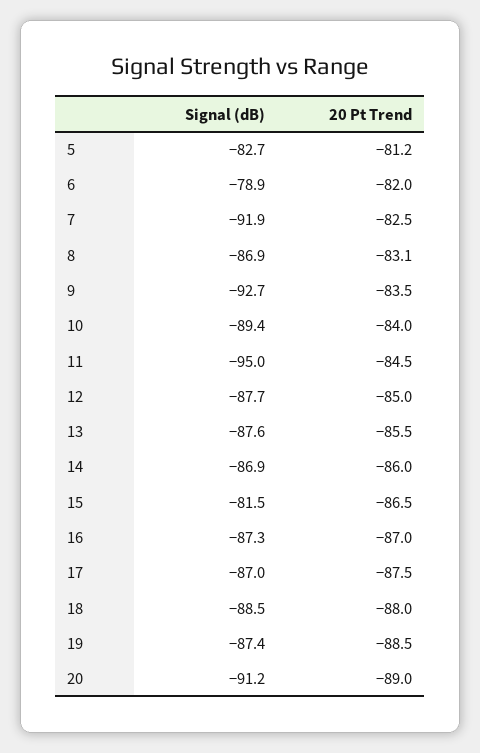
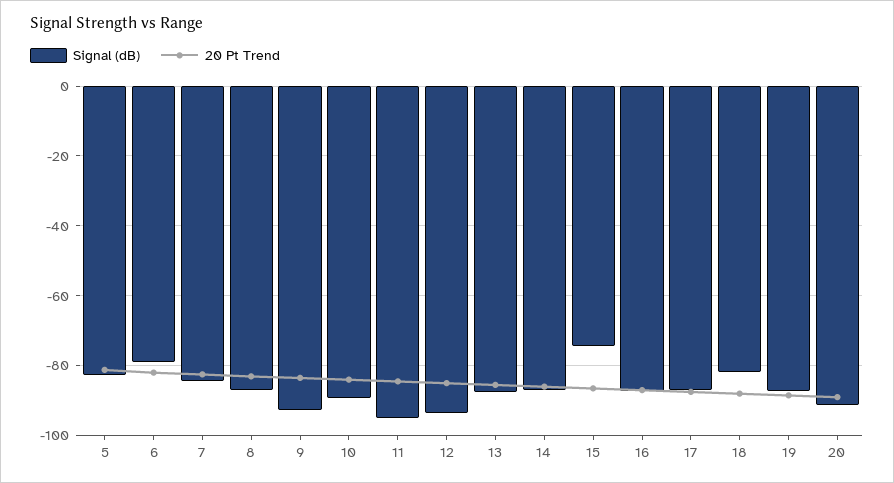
Signal (dB), 7: -91.9 -> -84
Signal (dB), 12: -87.7 -> -94
Signal (dB), 15: -81.5 -> -74
Signal (dB), 18: -88.5 -> -82

